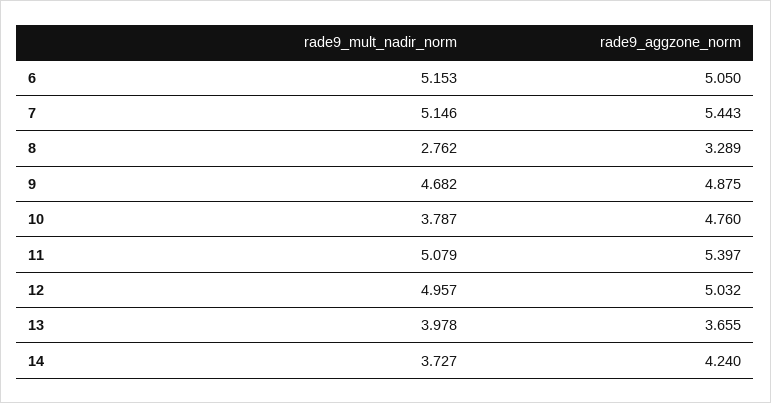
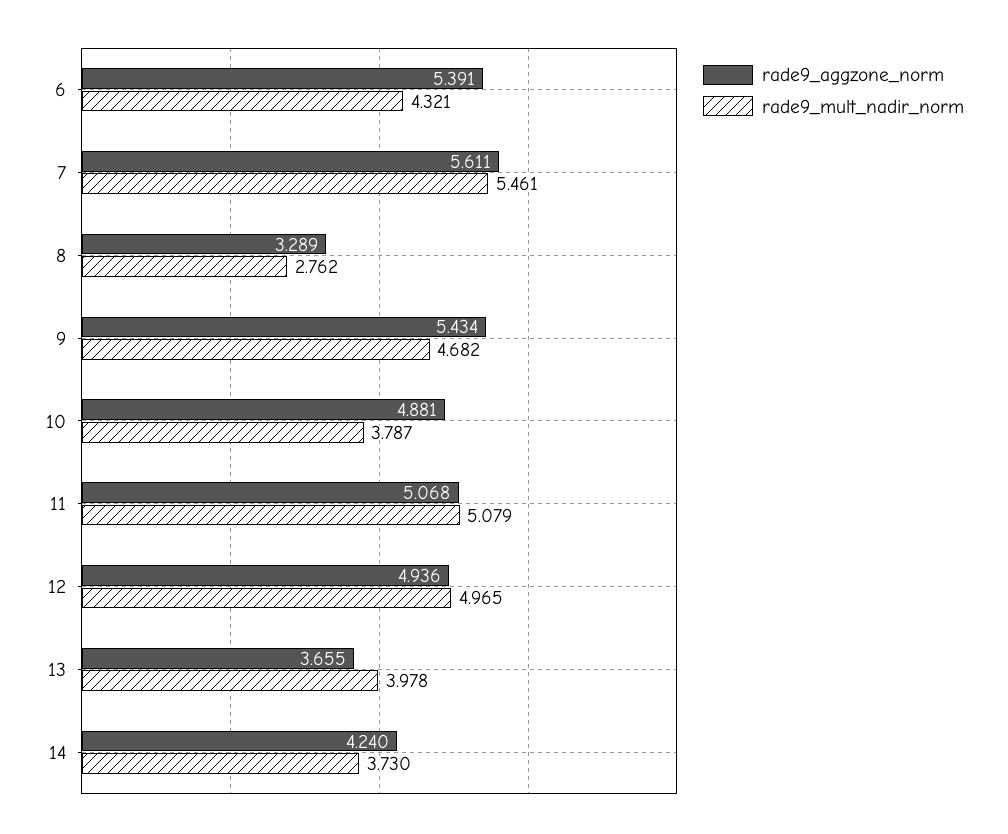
rade9_mult_nadir_norm, 6: 5.153 -> 4.321
rade9_aggzone_norm, 6: 5.05 -> 5.391
rade9_mult_nadir_norm, 7: 5.146 -> 5.461
rade9_aggzone_norm, 7: 5.443 -> 5.611
rade9_aggzone_norm, 9: 4.875 -> 5.434
rade9_aggzone_norm, 10: 4.76 -> 4.881
rade9_aggzone_norm, 11: 5.397 -> 5.068
rade9_mult_nadir_norm, 12: 4.957 -> 4.965
rade9_aggzone_norm, 12: 5.032 -> 4.936
rade9_mult_nadir_norm, 14: 3.727 -> 3.73

